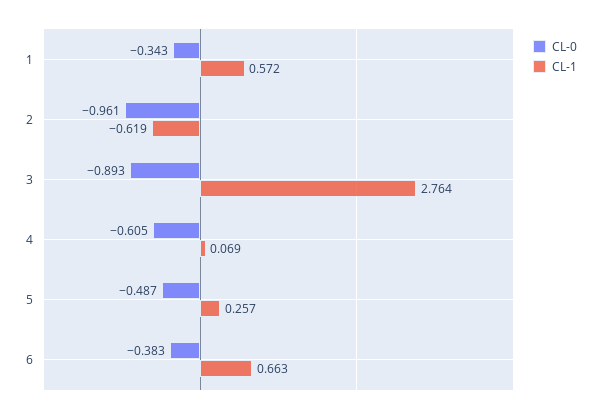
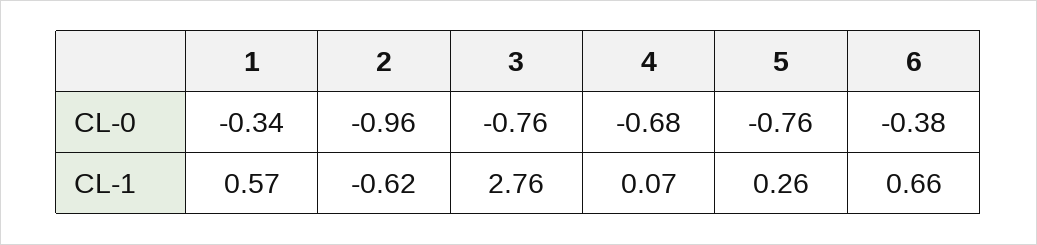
CL-0, 3: -0.893 -> -0.76
CL-0, 4: -0.605 -> -0.68
CL-0, 5: -0.487 -> -0.76

